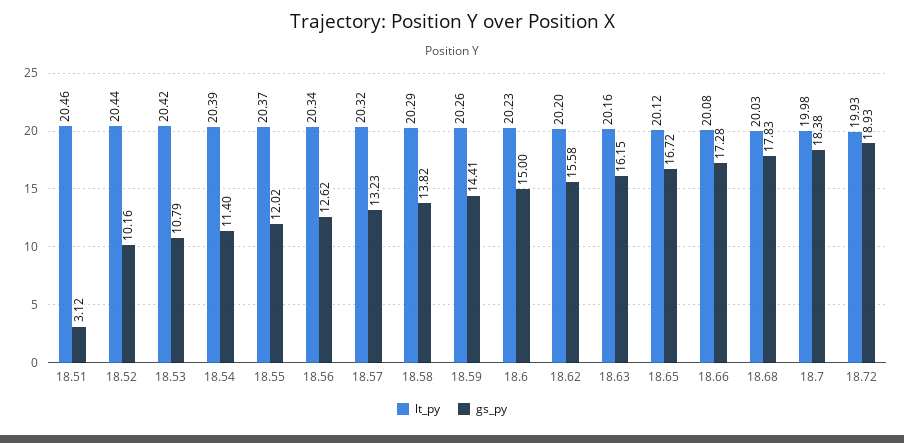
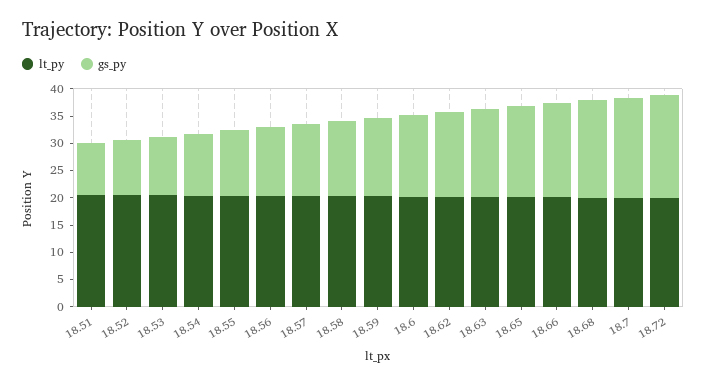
gs_py, 18.51: 3.12 -> 10

